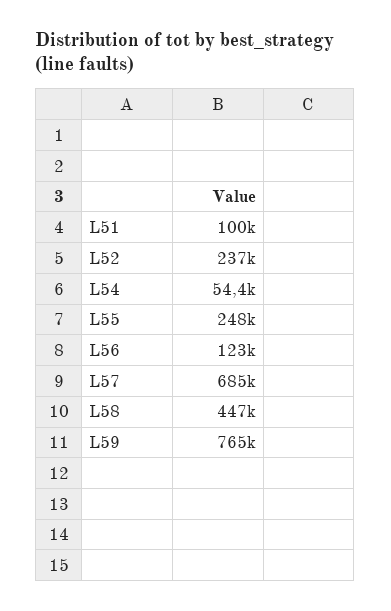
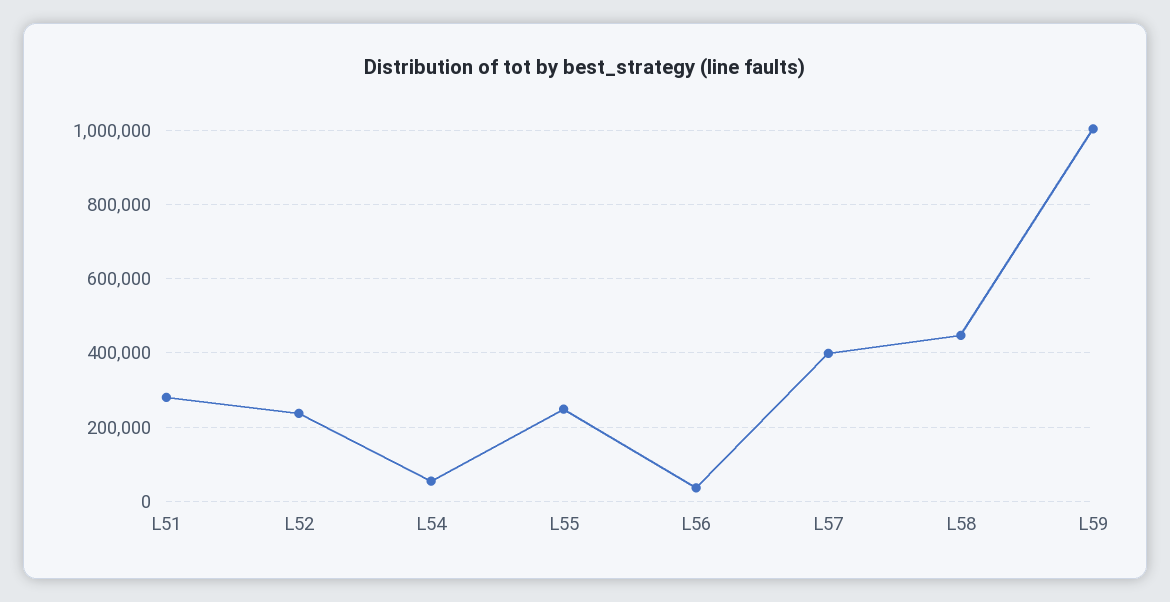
L51: 100000 -> 280000
L56: 123000 -> 40000
L57: 685000 -> 400000
L59: 765000 -> 1000000

